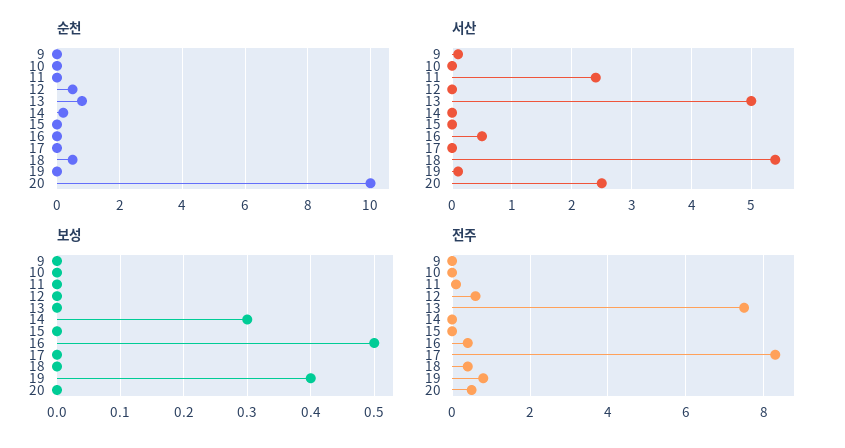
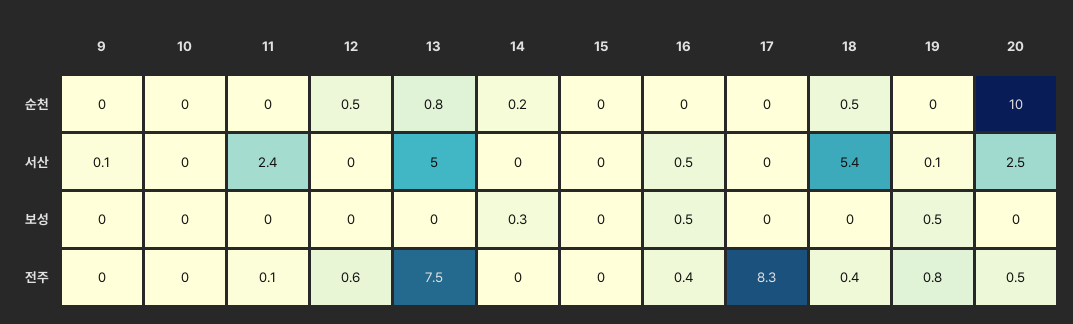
보성, 19: 0.4 -> 0.5

